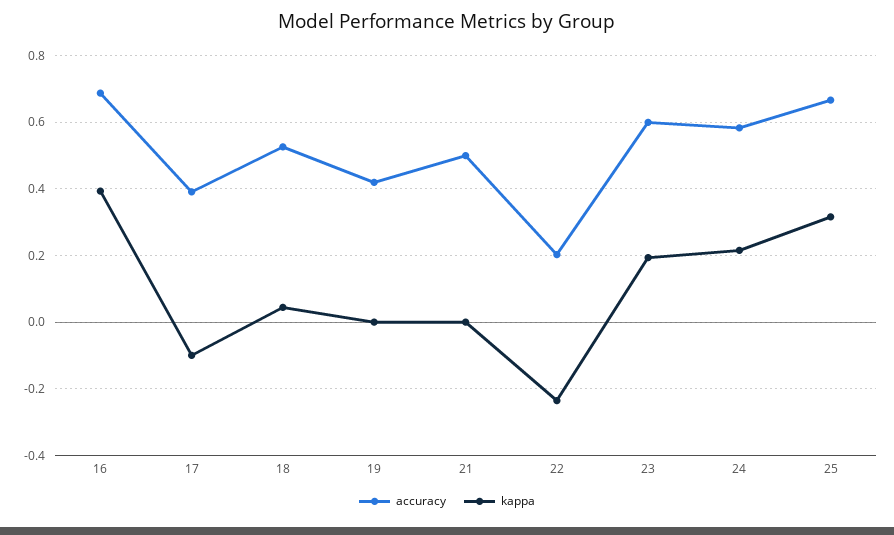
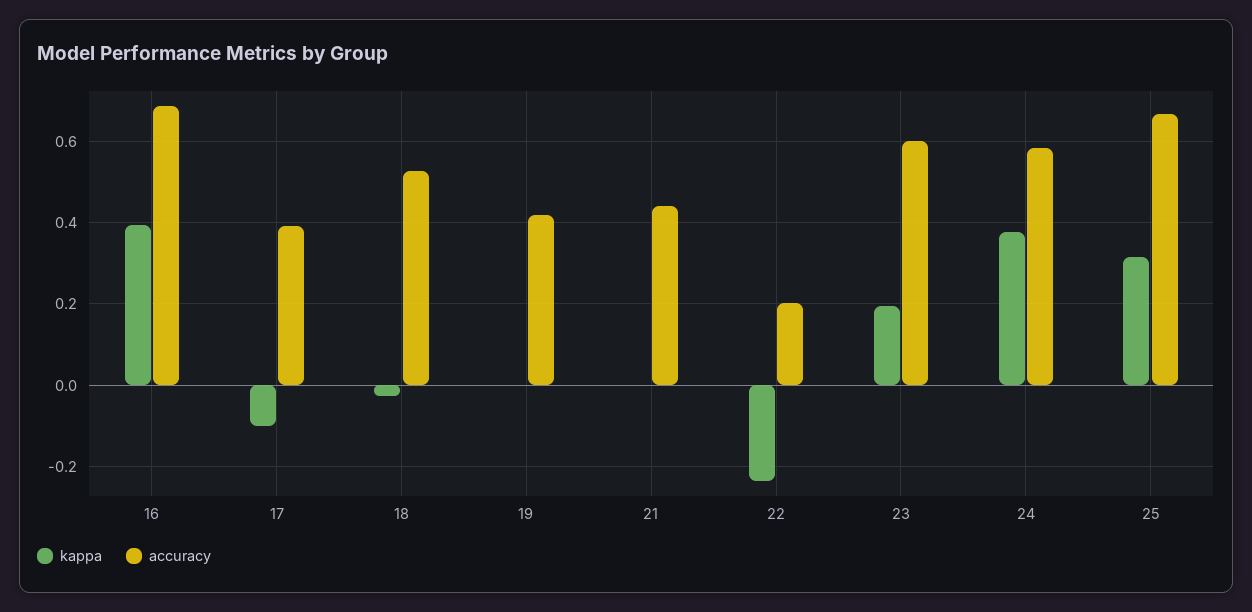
kappa, 18: 0.04 -> -0.02
accuracy, 21: 0.5 -> 0.44
kappa, 24: 0.22 -> 0.38

